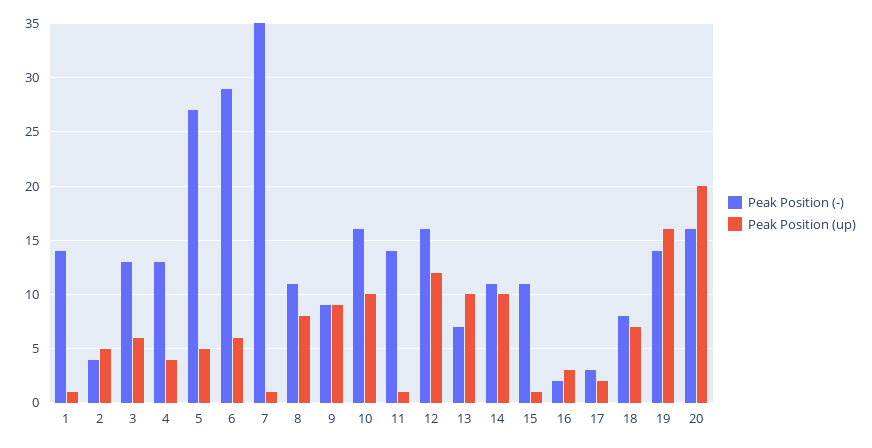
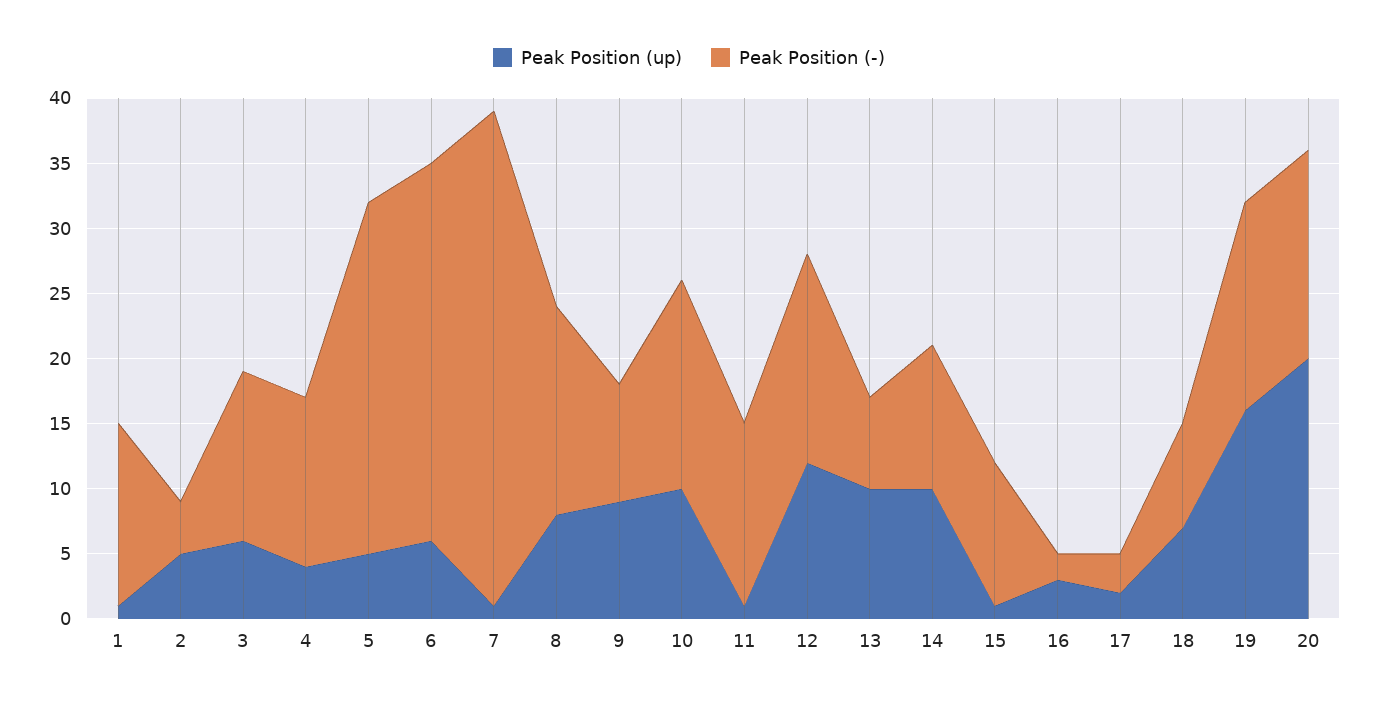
Peak Position (-), 7: 35 -> 38
Peak Position (-), 8: 11 -> 16
Peak Position (-), 19: 14 -> 16

